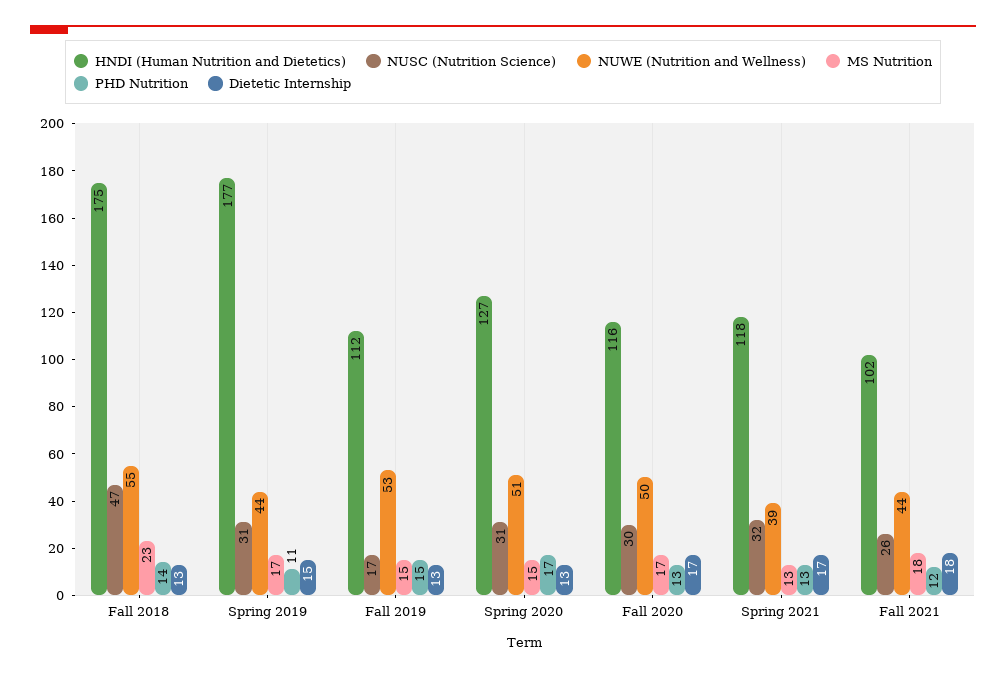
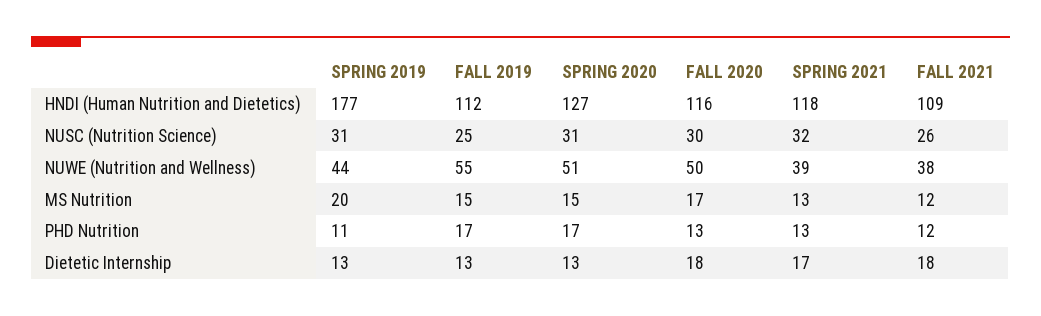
HNDI (Human Nutrition and Dietetics), Fall 2018: 175 -> none
NUSC (Nutrition Science), Fall 2018: 47 -> none
NUWE (Nutrition and Wellness), Fall 2018: 55 -> none
MS Nutrition, Fall 2018: 23 -> none
PHD Nutrition, Fall 2018: 14 -> none
Dietetic Internship, Fall 2018: 13 -> none
MS Nutrition, Spring 2019: 17 -> 20
Dietetic Internship, Spring 2019: 15 -> 13
NUSC (Nutrition Science), Fall 2019: 17 -> 25
NUWE (Nutrition and Wellness), Fall 2019: 53 -> 55
PHD Nutrition, Fall 2019: 15 -> 17
Dietetic Internship, Fall 2020: 17 -> 18
HNDI (Human Nutrition and Dietetics), Fall 2021: 102 -> 109
NUWE (Nutrition and Wellness), Fall 2021: 44 -> 38
MS Nutrition, Fall 2021: 18 -> 12

